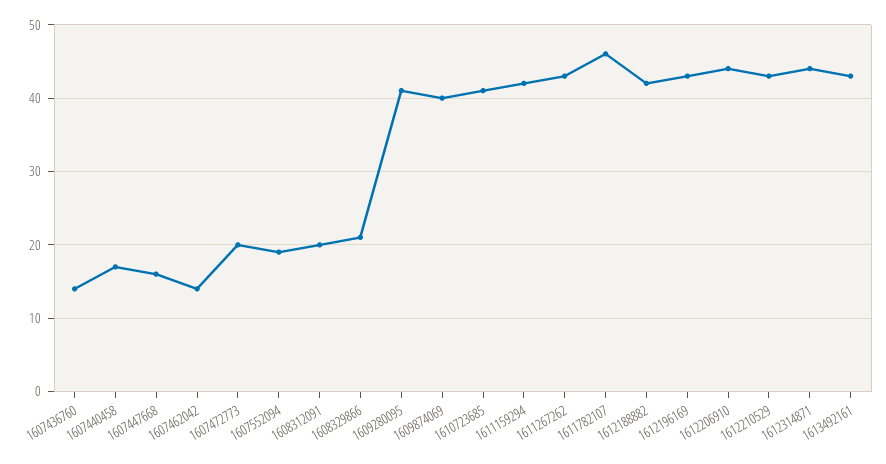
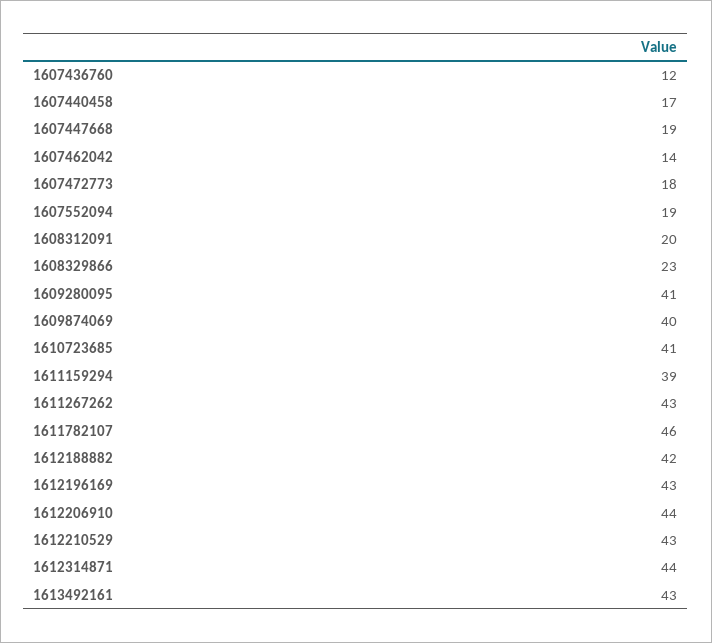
1607436760: 14 -> 12
1607447668: 16 -> 19
1607472773: 20 -> 18
1608329866: 21 -> 23
1611159294: 42 -> 39

